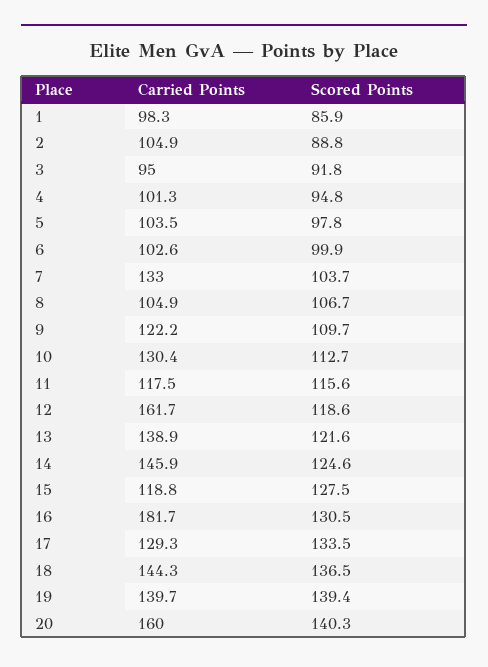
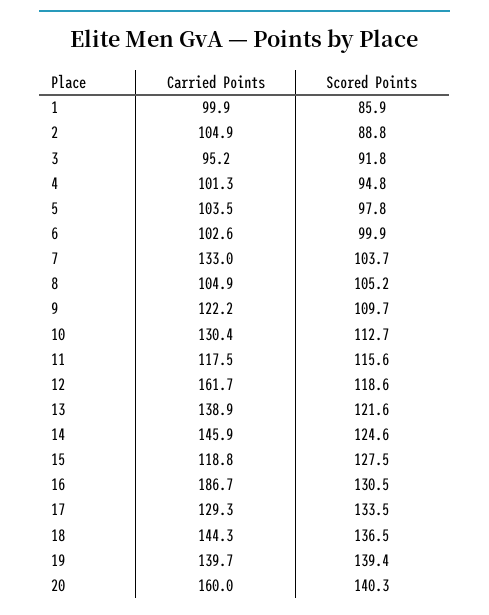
Carried Points, 1: 98.3 -> 99.9
Carried Points, 3: 95 -> 95.2
Scored Points, 8: 106.7 -> 105.2
Carried Points, 16: 181.7 -> 186.7

